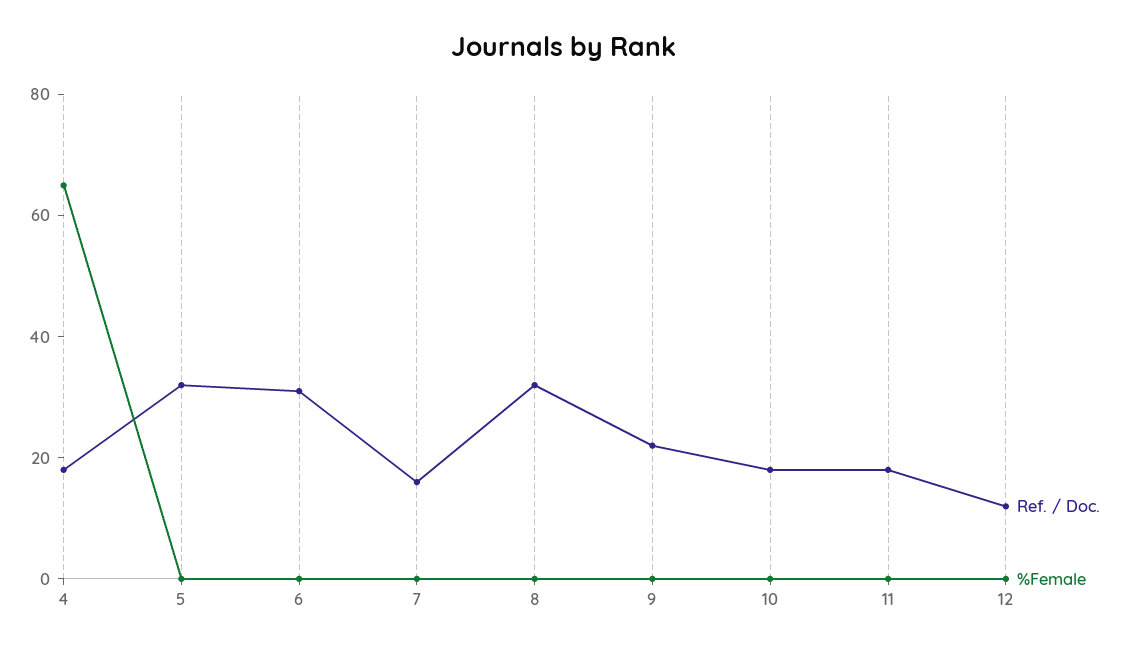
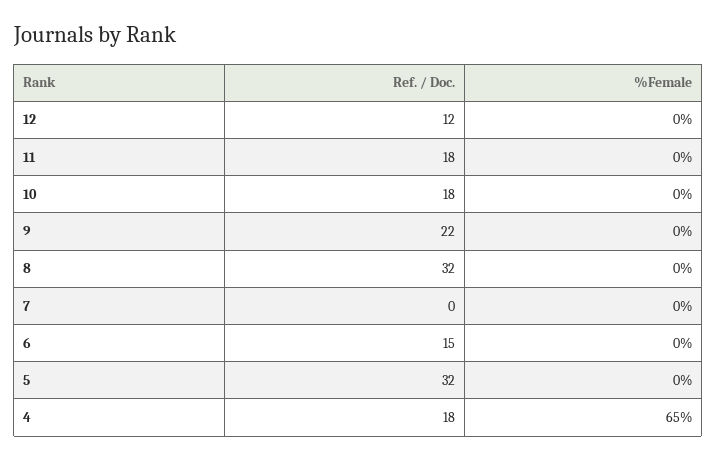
Ref. / Doc., 6: 30 -> 15
Ref. / Doc., 7: 15 -> 0

